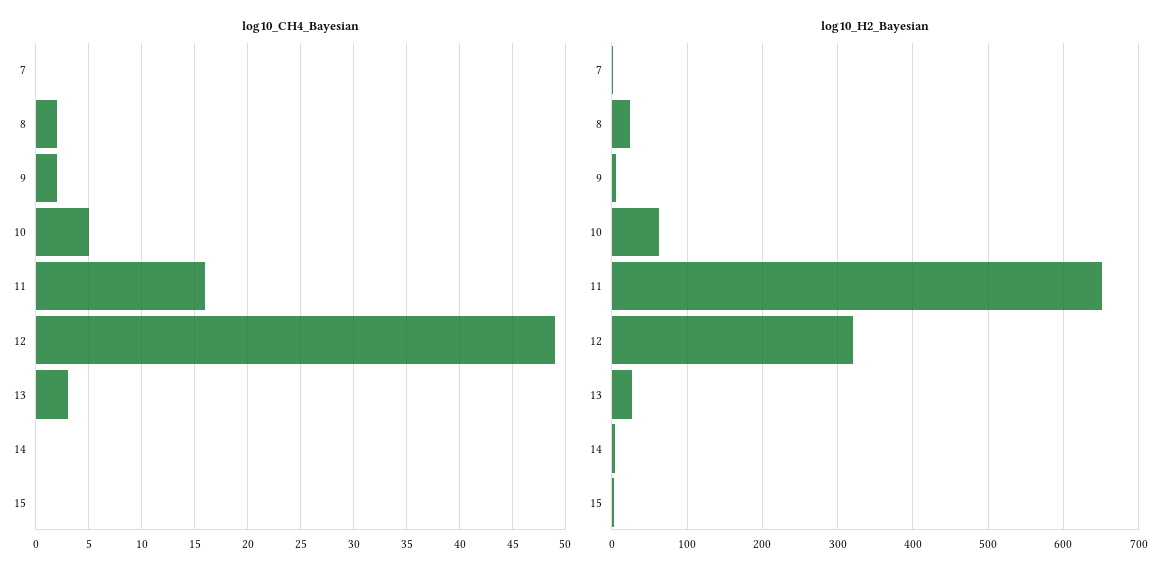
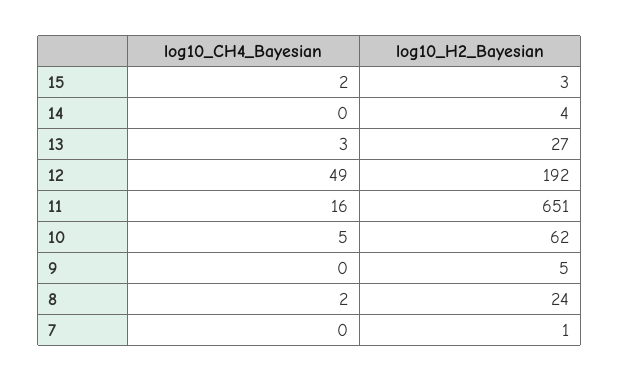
log10_CH4_Bayesian, 9: 2 -> 0
log10_CH4_Bayesian, 15: 0 -> 2
log10_H2_Bayesian, 12: 320 -> 192

